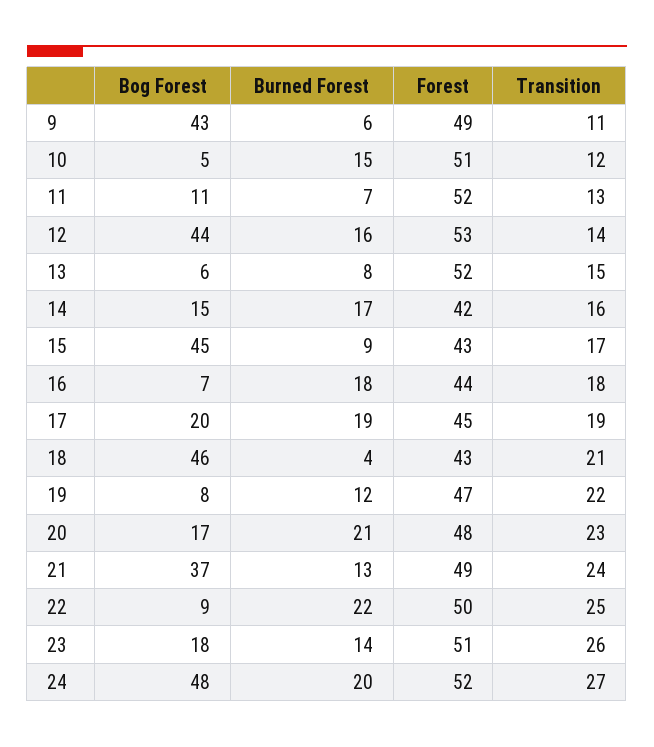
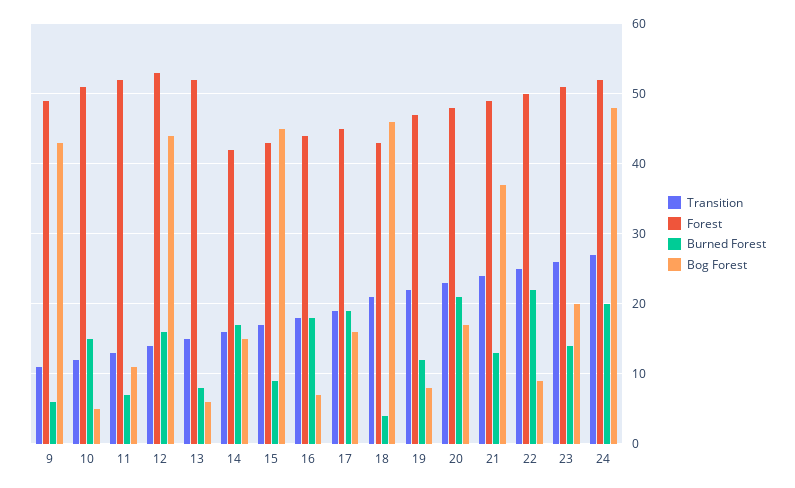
Bog Forest, 17: 20 -> 16
Bog Forest, 23: 18 -> 20

